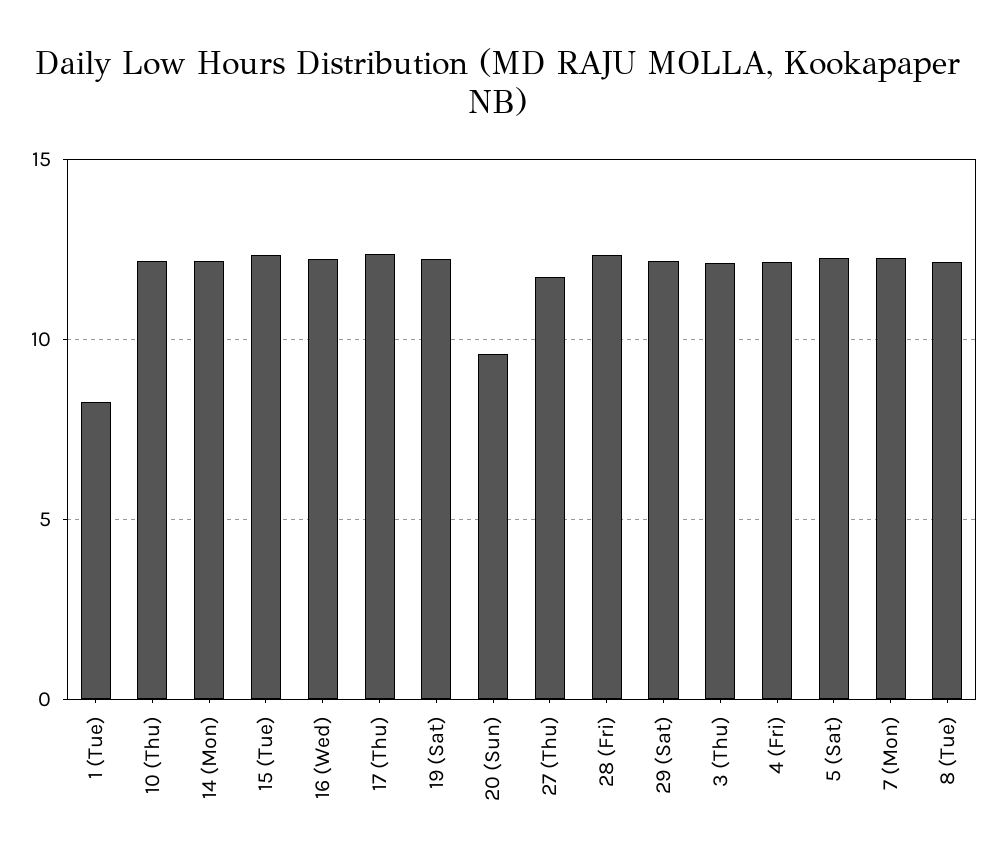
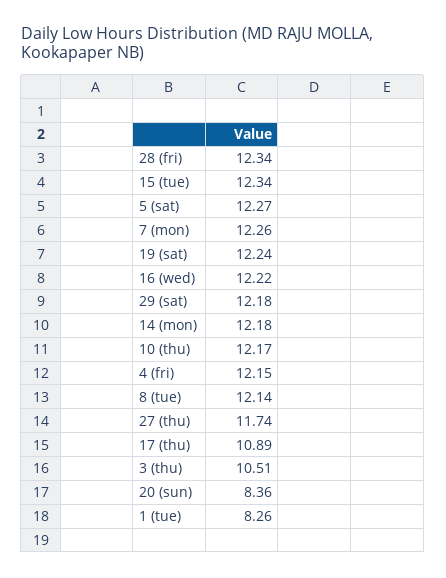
17 (Thu): 12.5 -> 10.89
20 (Sun): 9.5 -> 8.36
3 (Thu): 12 -> 10.51

